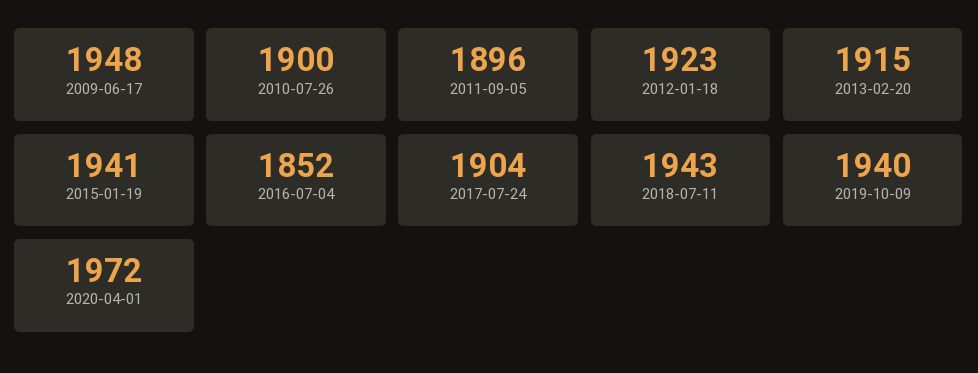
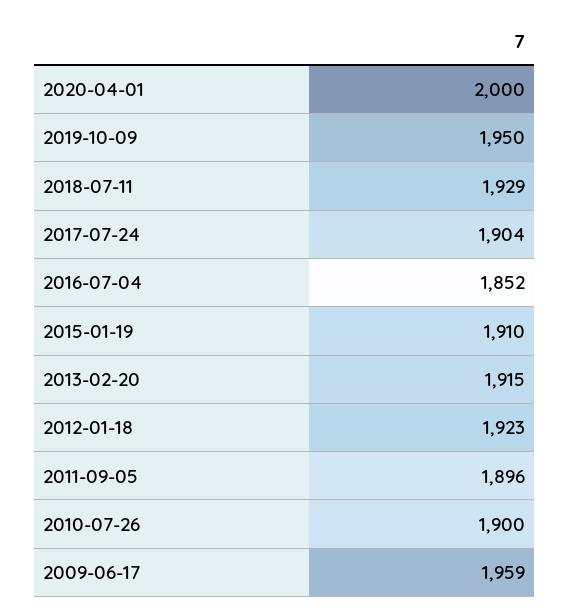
2009-06-17: 1948 -> 1959
2015-01-19: 1941 -> 1910
2018-07-11: 1943 -> 1929
2019-10-09: 1940 -> 1950
2020-04-01: 1972 -> 2000

